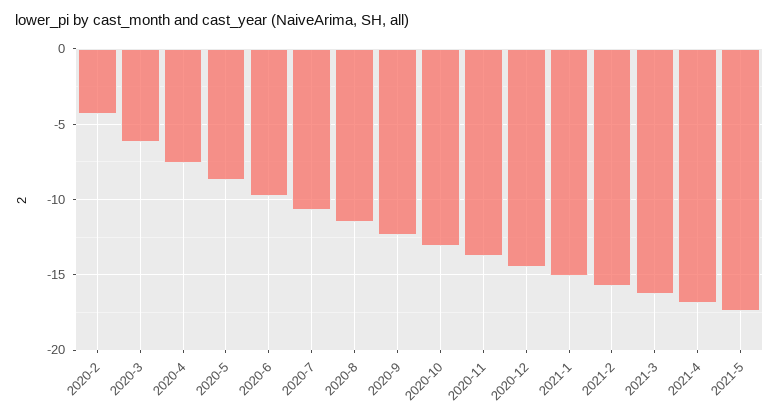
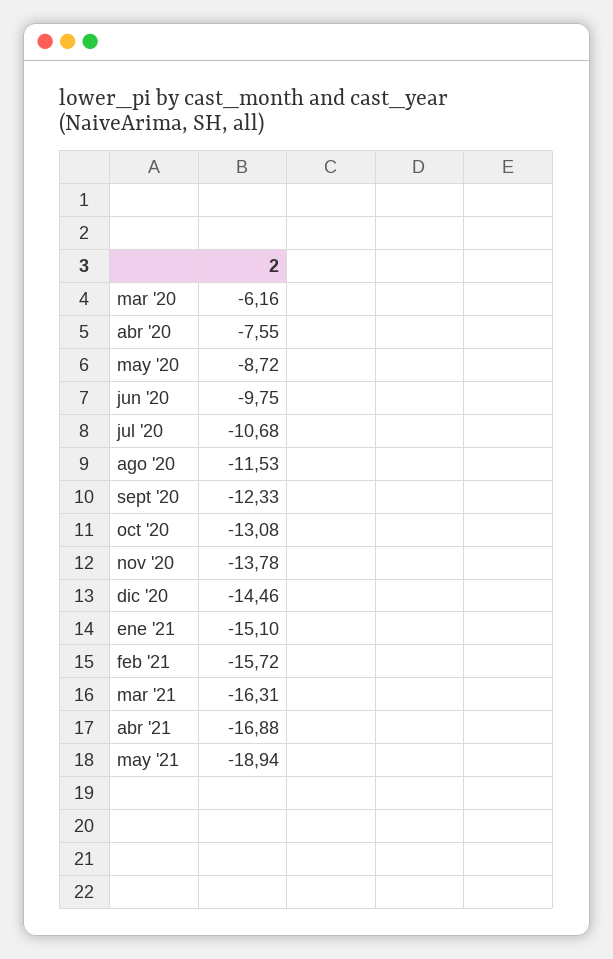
2020-2: -4.5 -> none
2021-5: -17.5 -> -18.94

